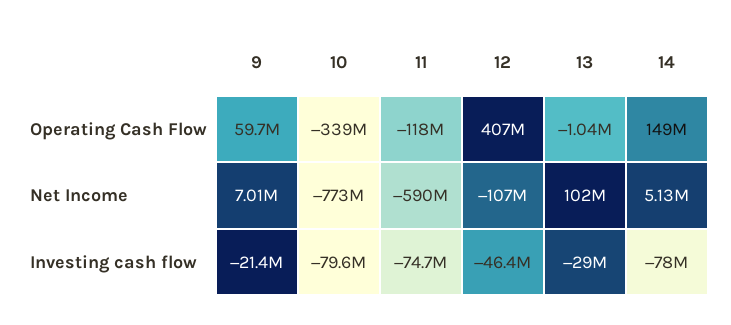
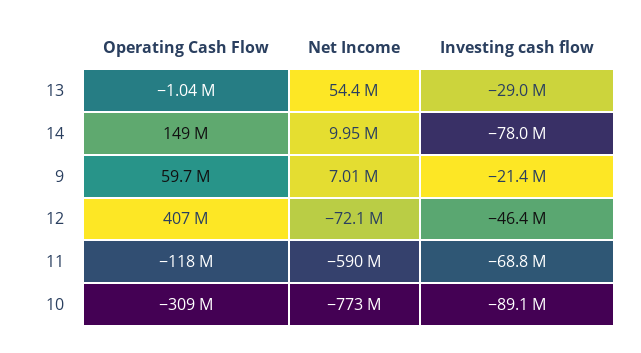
10, Operating Cash Flow: -339000000 -> -309000000
12, Net Income: -107000000 -> -72100000
13, Net Income: 102000000 -> 54400000
14, Net Income: 5130000 -> 9950000
10, Investing cash flow: -79600000 -> -89100000
11, Investing cash flow: -74700000 -> -68800000

